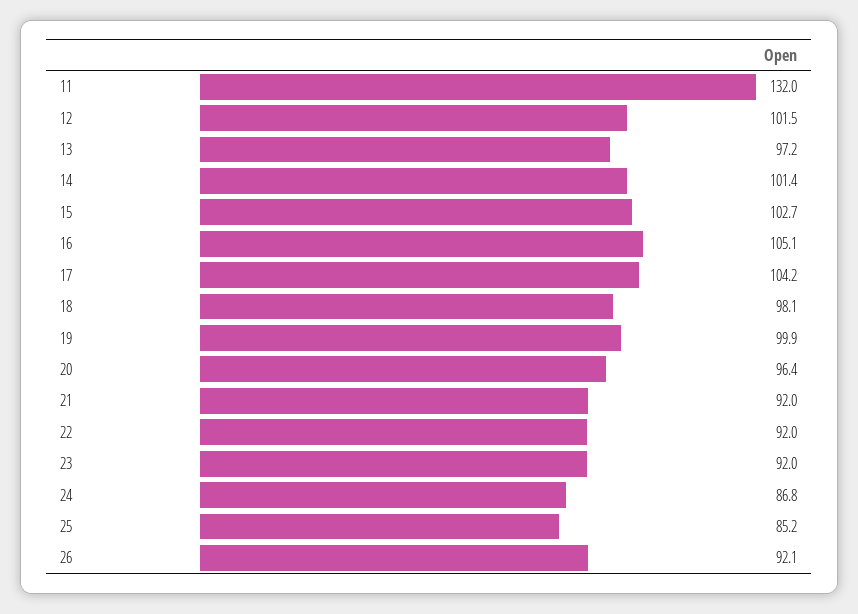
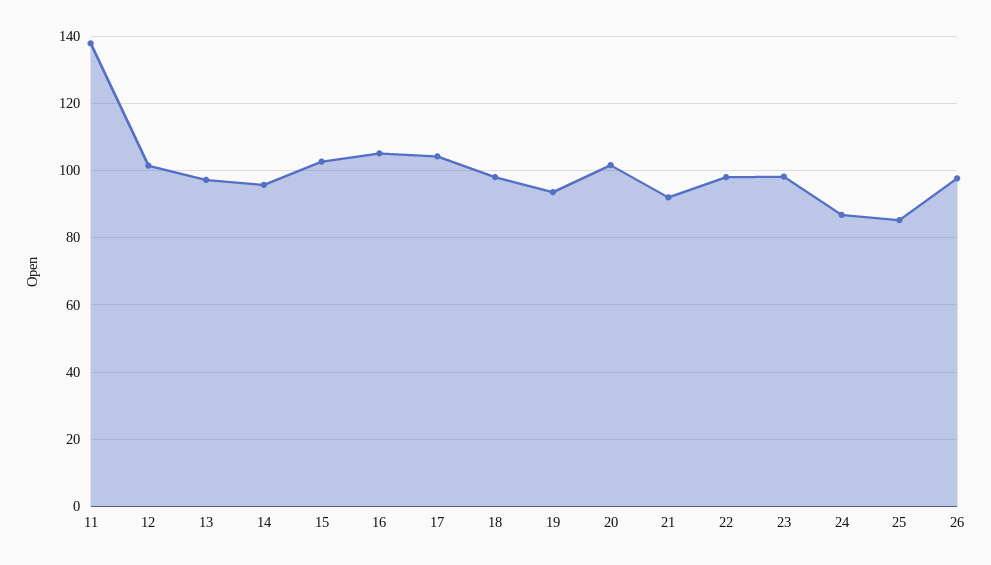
11: 132 -> 138
14: 101.4 -> 96
19: 99.9 -> 94
20: 96.4 -> 102
22: 92 -> 98
23: 92 -> 98
26: 92.1 -> 98

